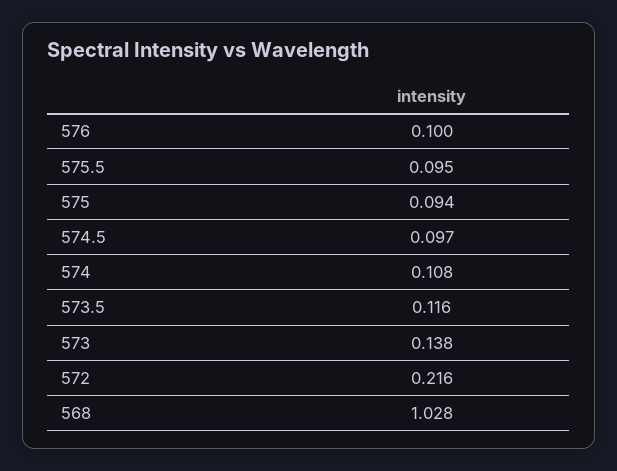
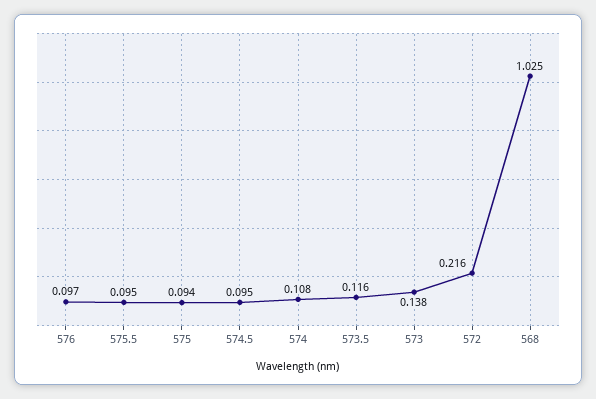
576: 0.1 -> 0.097
574.5: 0.097 -> 0.095
568: 1.028 -> 1.025

